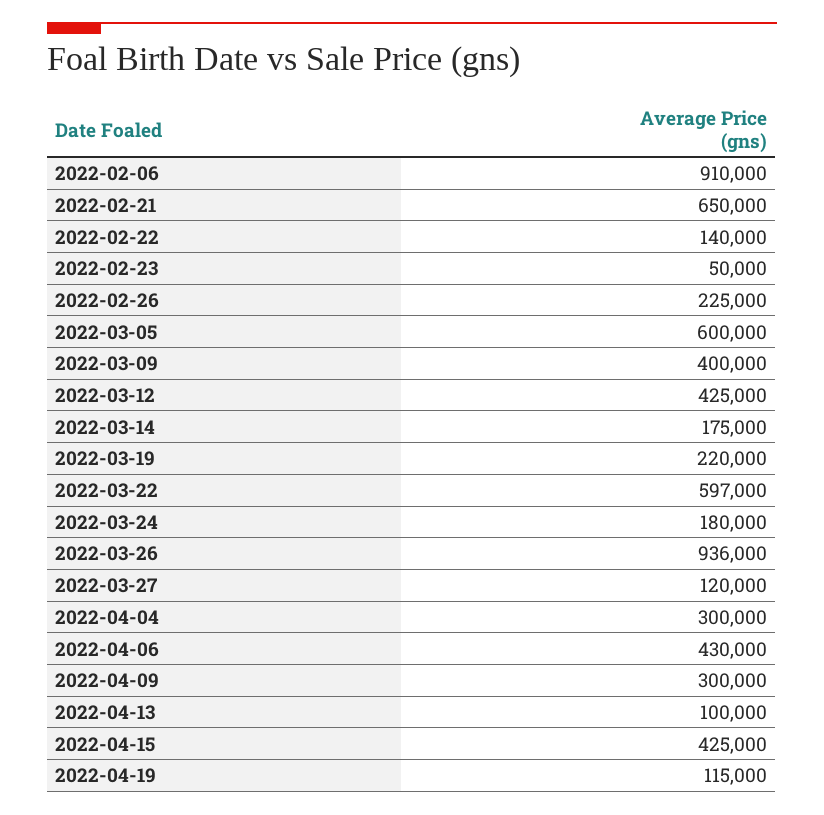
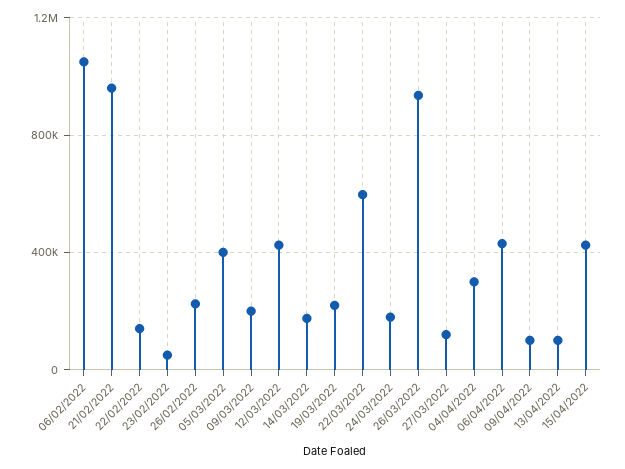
2022-02-06: 910000 -> 1050000
2022-02-21: 650000 -> 950000
2022-03-05: 600000 -> 400000
2022-03-09: 400000 -> 200000
2022-04-09: 300000 -> 100000
2022-04-19: 115000 -> none

